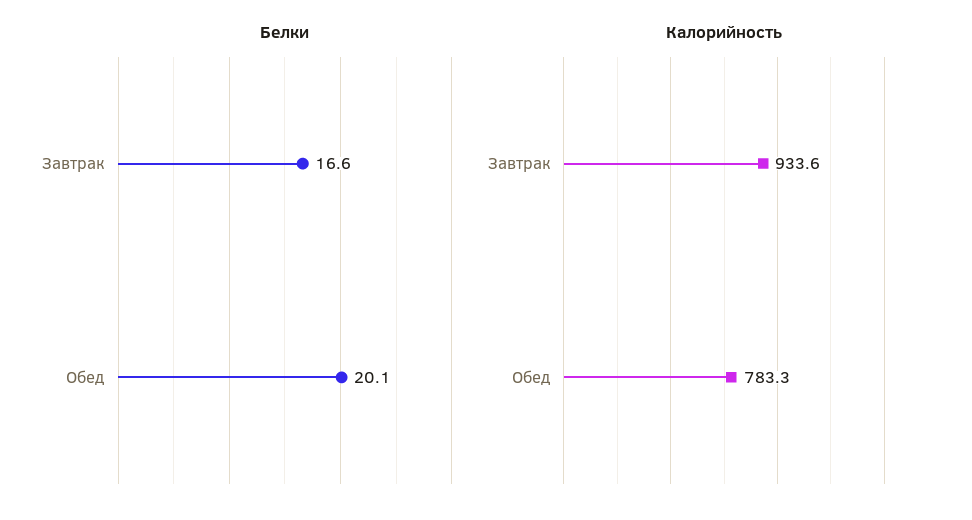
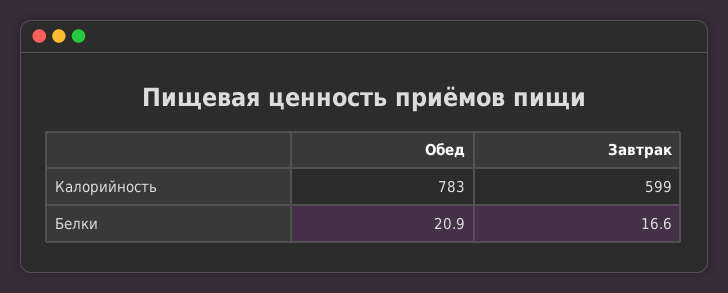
Белки, Обед: 20.1 -> 20.9
Калорийность, Завтрак: 933.6 -> 599

